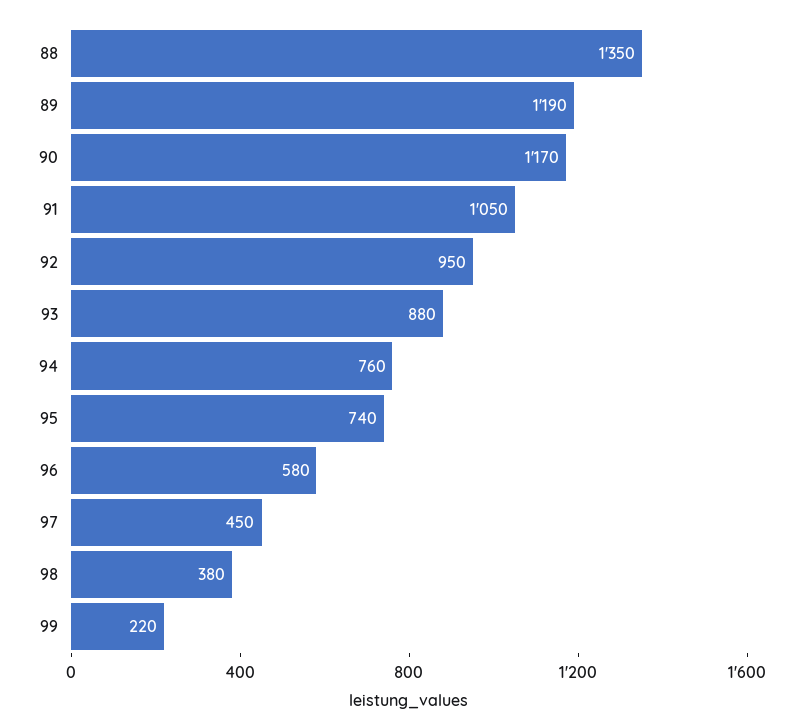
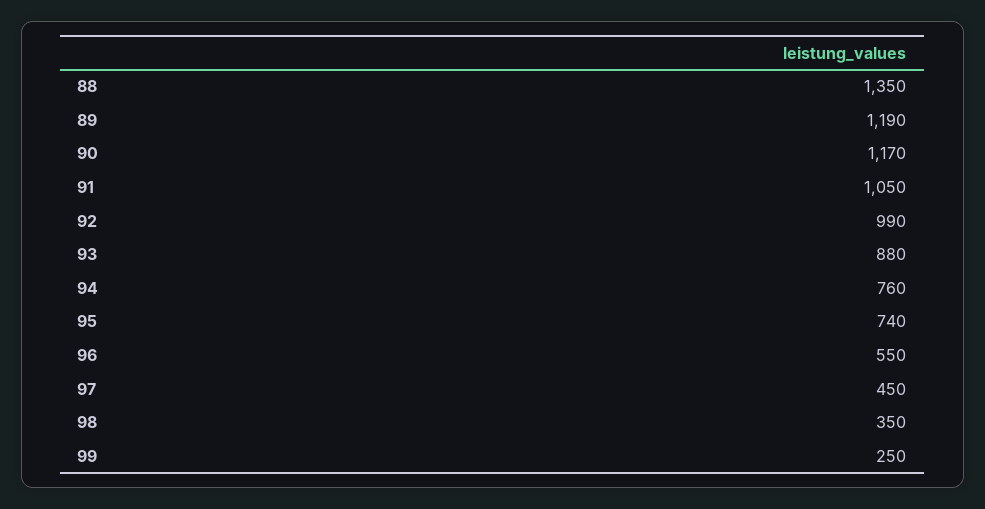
92: 950 -> 990
96: 580 -> 550
98: 380 -> 350
99: 220 -> 250

